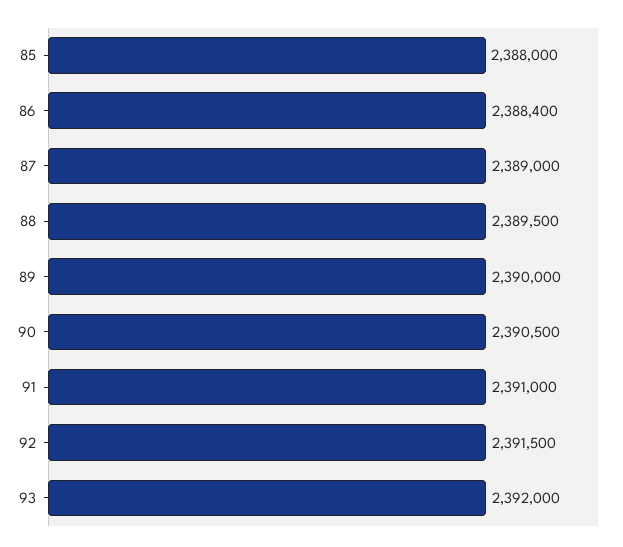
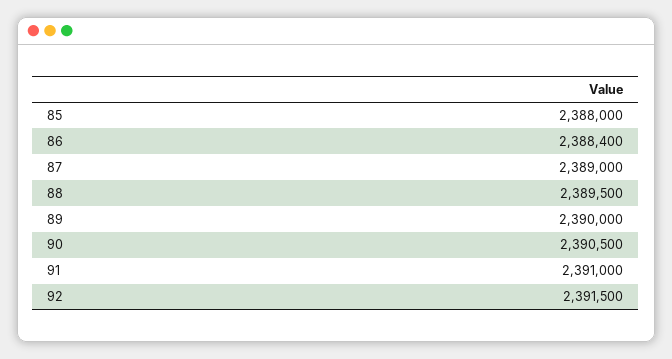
93: 2392000 -> none

